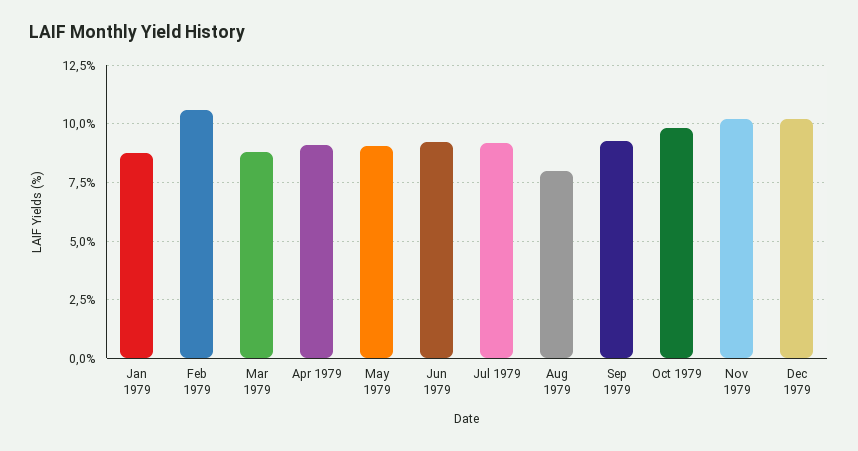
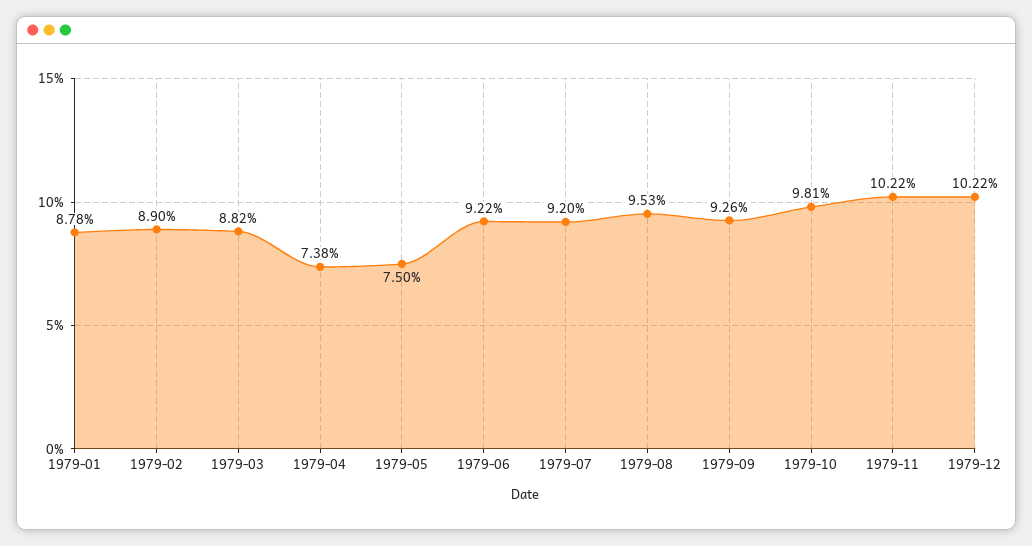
Feb 1979: 10.5 -> 8.9
Apr 1979: 9 -> 7.38
May 1979: 9 -> 7.5
Aug 1979: 8 -> 9.53

